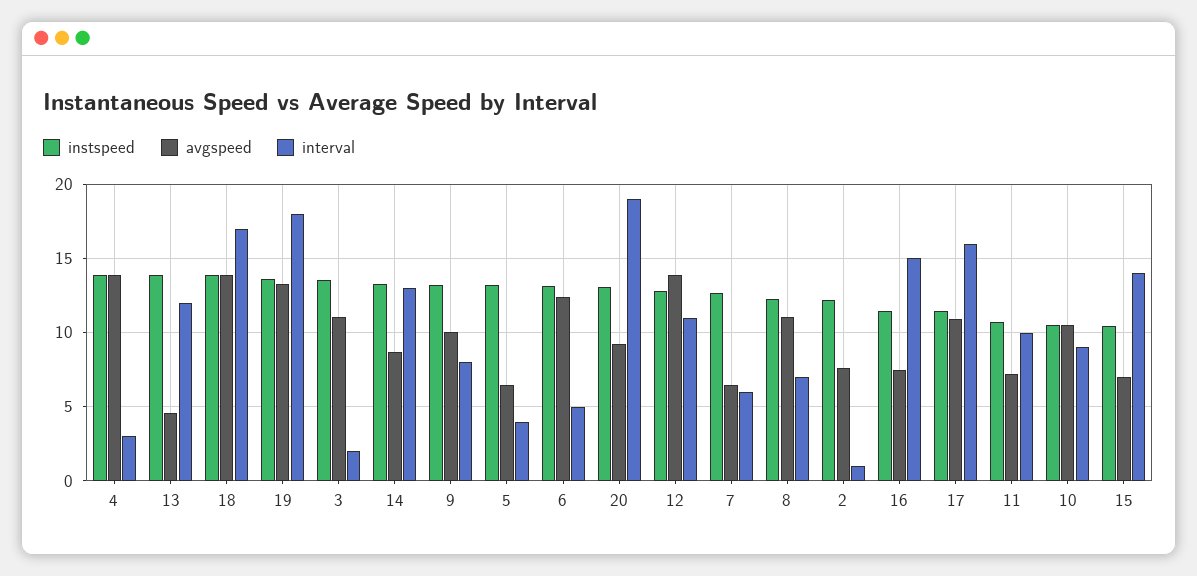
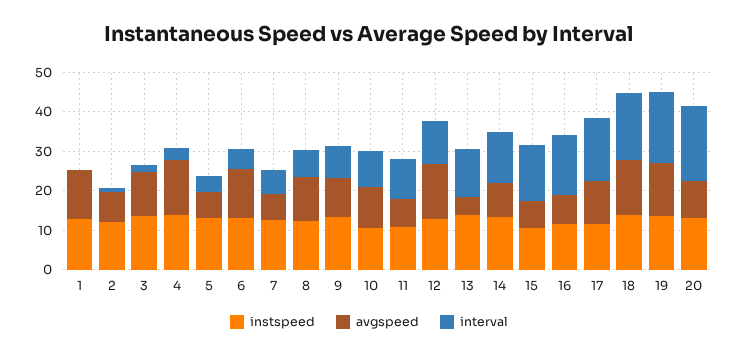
instspeed, 1: none -> 12.5
avgspeed, 1: none -> 12.5
interval, 1: none -> 0

